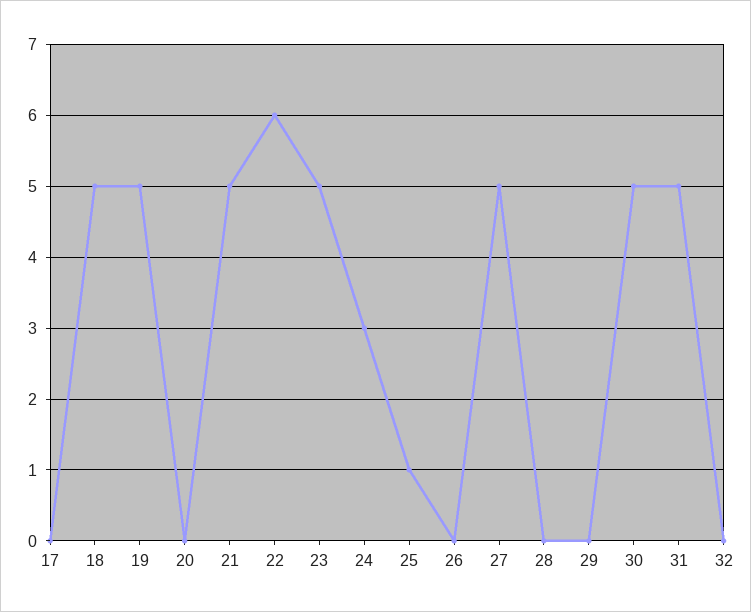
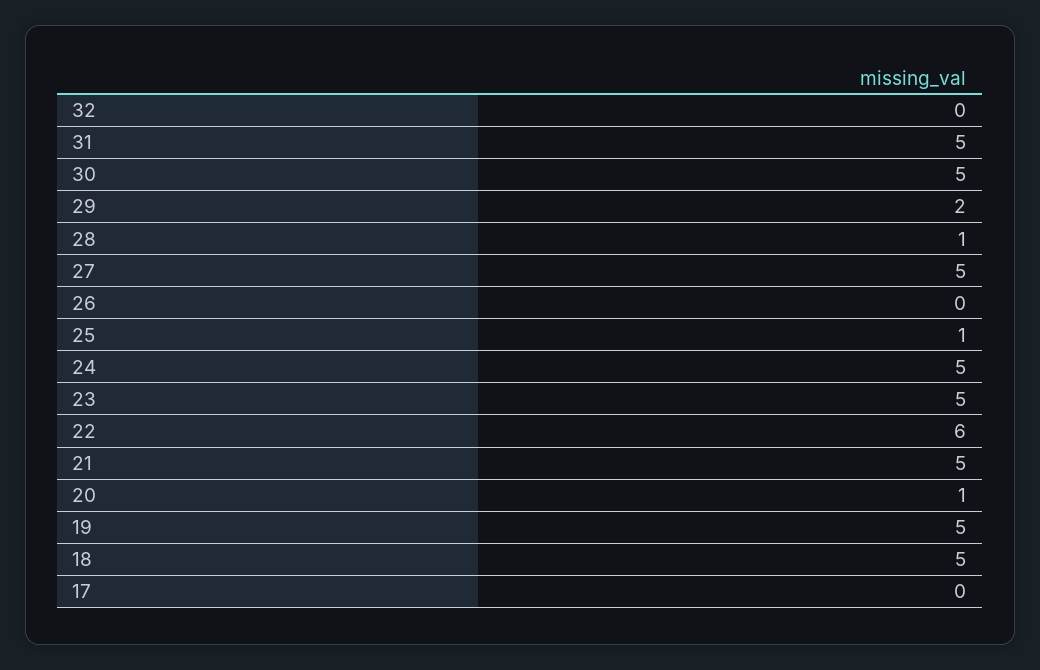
20: 0 -> 1
24: 3 -> 5
28: 0 -> 1
29: 0 -> 2

